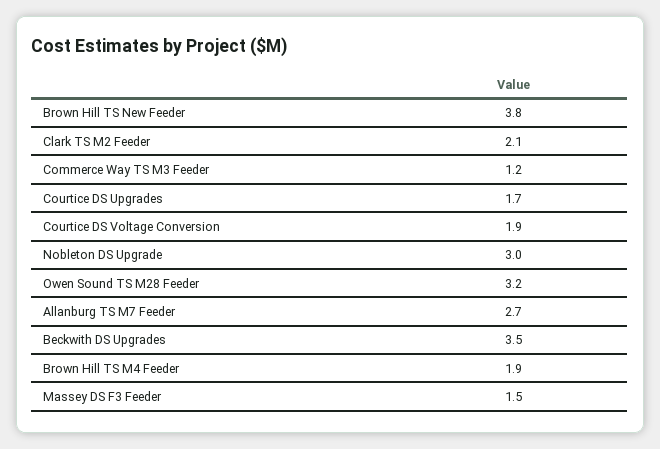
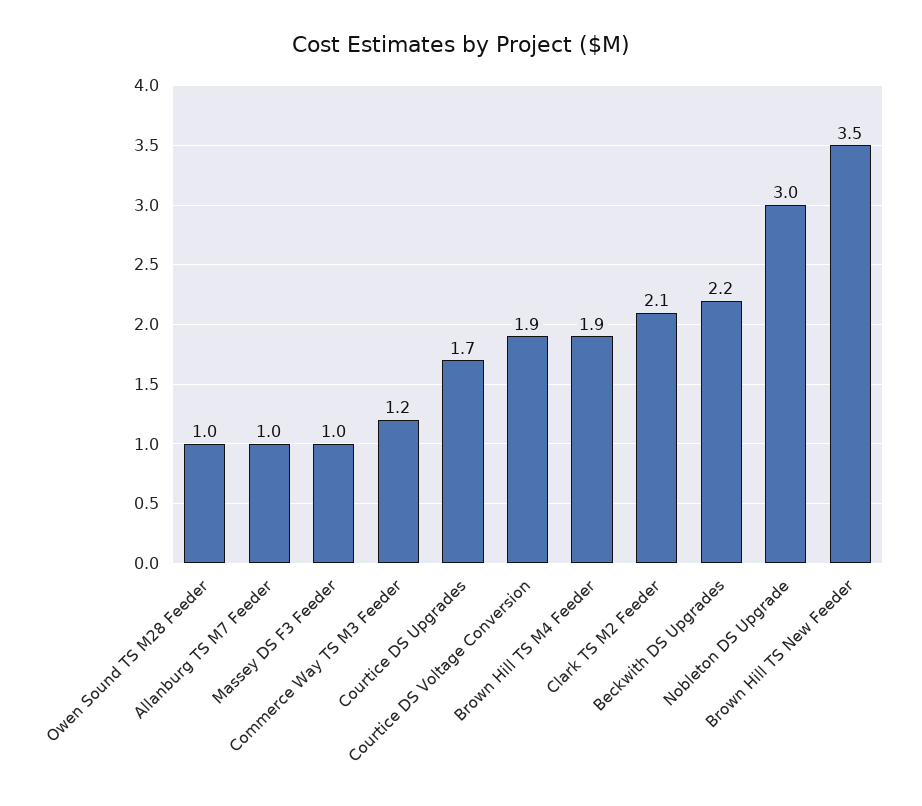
Brown Hill TS New Feeder: 3.8 -> 3.5
Owen Sound TS M28 Feeder: 3.2 -> 1
Allanburg TS M7 Feeder: 2.7 -> 1
Beckwith DS Upgrades: 3.5 -> 2.2
Massey DS F3 Feeder: 1.5 -> 1

